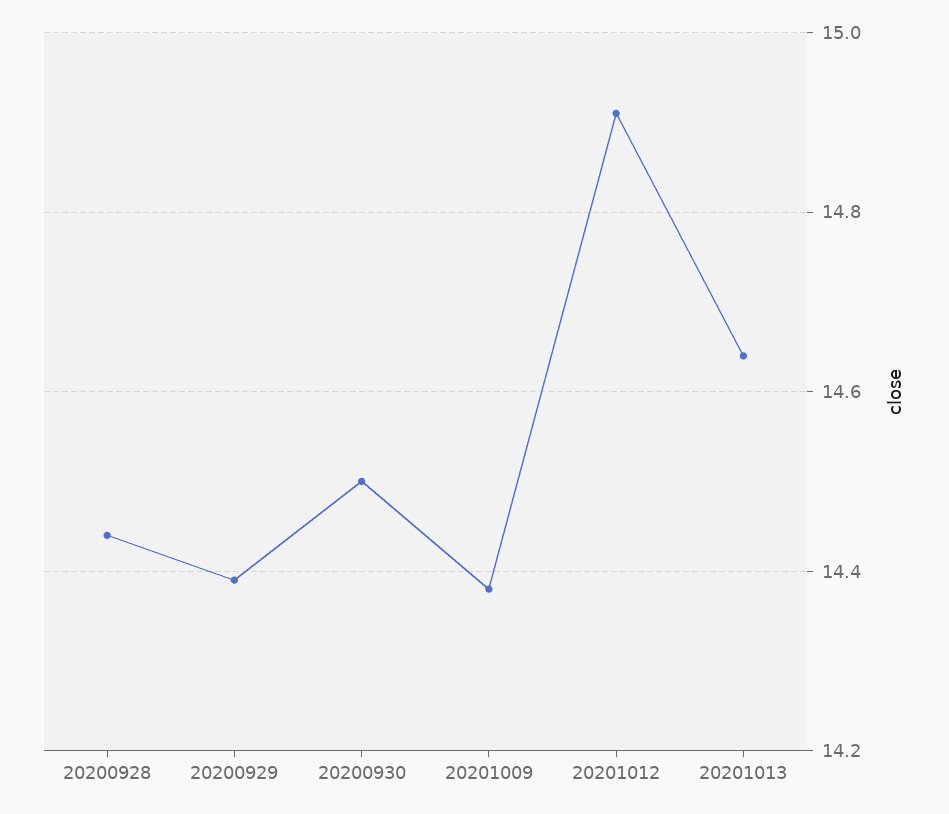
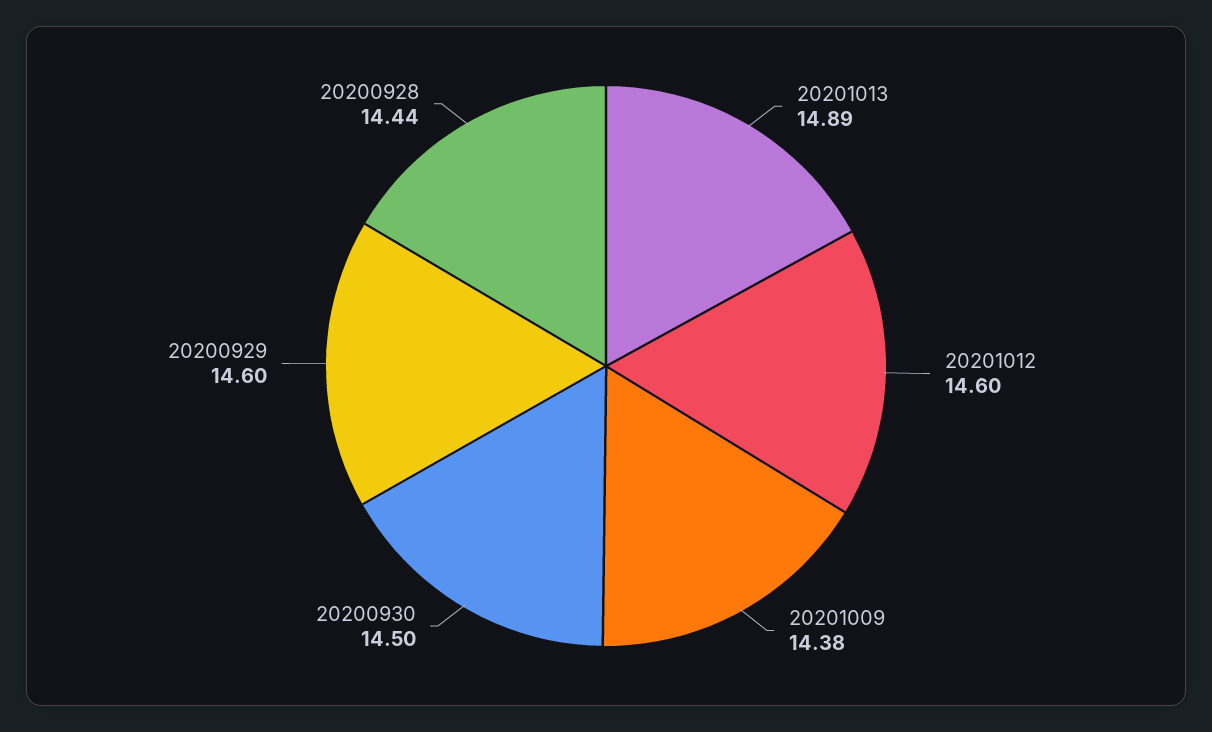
20200929: 14.4 -> 14.6
20201012: 14.9 -> 14.6
20201013: 14.65 -> 14.89

